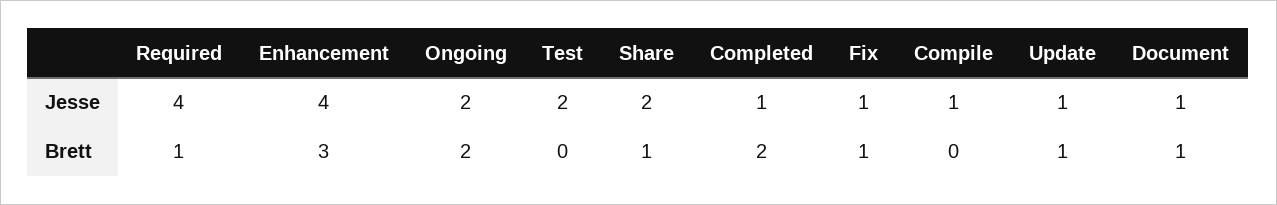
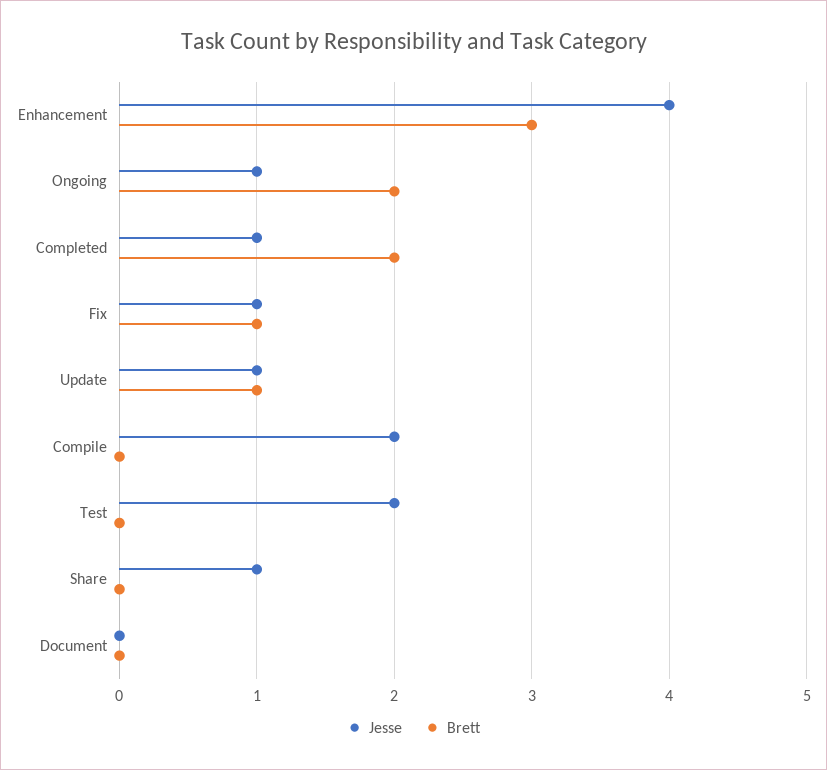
Jesse, Required: 4 -> none
Jesse, Ongoing: 2 -> 1
Jesse, Share: 2 -> 1
Jesse, Compile: 1 -> 2
Jesse, Document: 1 -> 0
Brett, Required: 1 -> none
Brett, Share: 1 -> 0
Brett, Document: 1 -> 0

